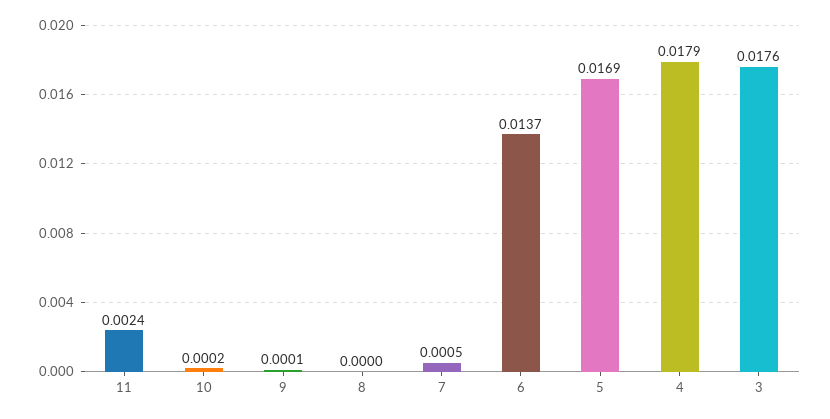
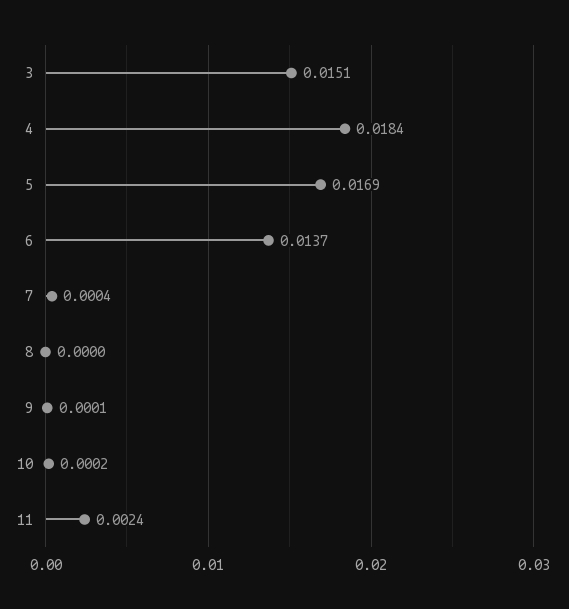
7: 0.0005 -> 0.0004
4: 0.0179 -> 0.0184
3: 0.0176 -> 0.0151

